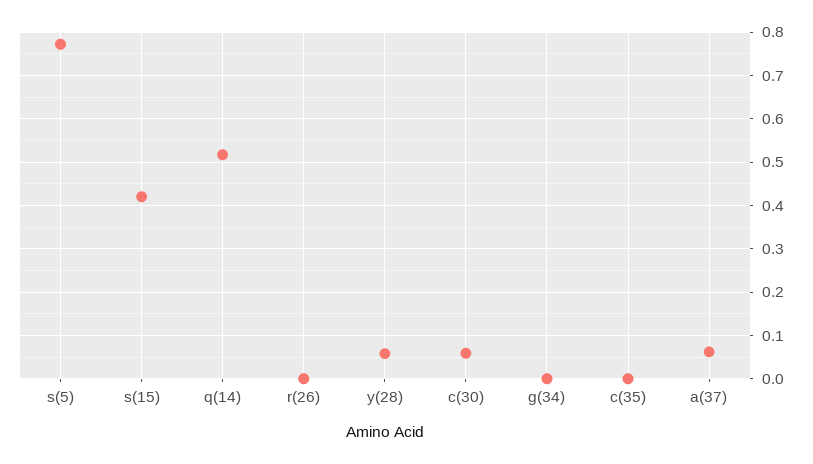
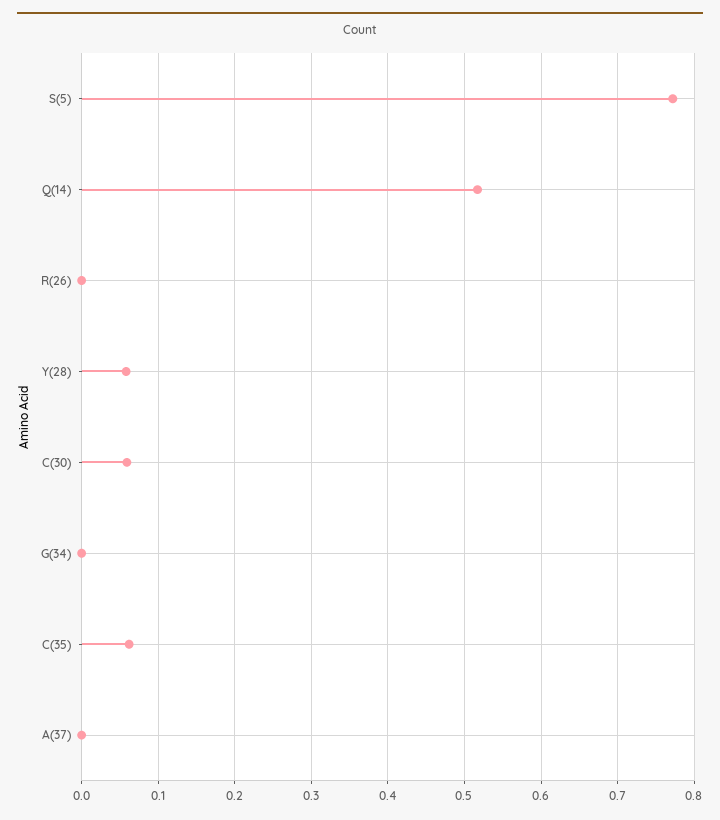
s(15): 0.42 -> none
c(35): 0 -> 0.06
a(37): 0.06 -> 0

